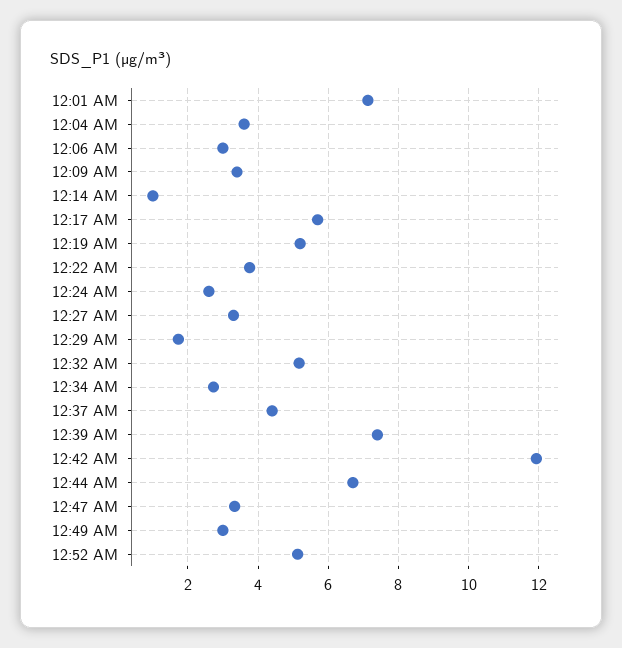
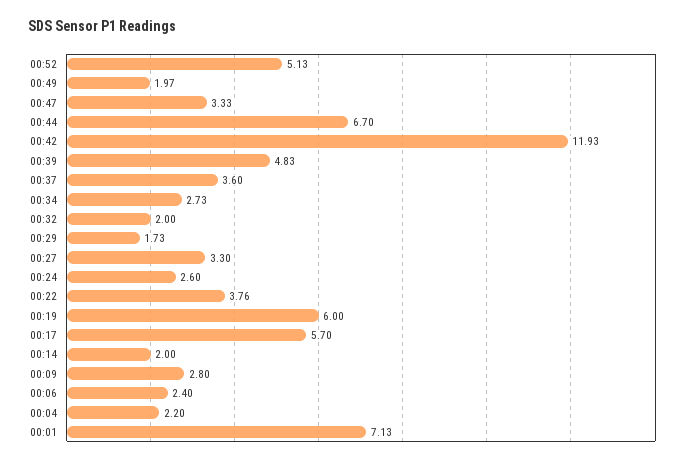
12:04 AM: 3.6 -> 2.2
12:06 AM: 3 -> 2.4
12:09 AM: 3.4 -> 2.8
12:14 AM: 1 -> 2
12:19 AM: 5.2 -> 6
12:32 AM: 5.2 -> 2
12:37 AM: 4.4 -> 3.6
12:39 AM: 7.4 -> 4.83
12:49 AM: 3 -> 1.97

